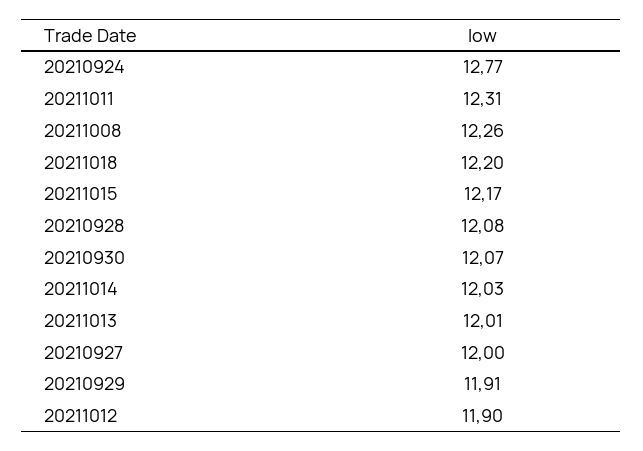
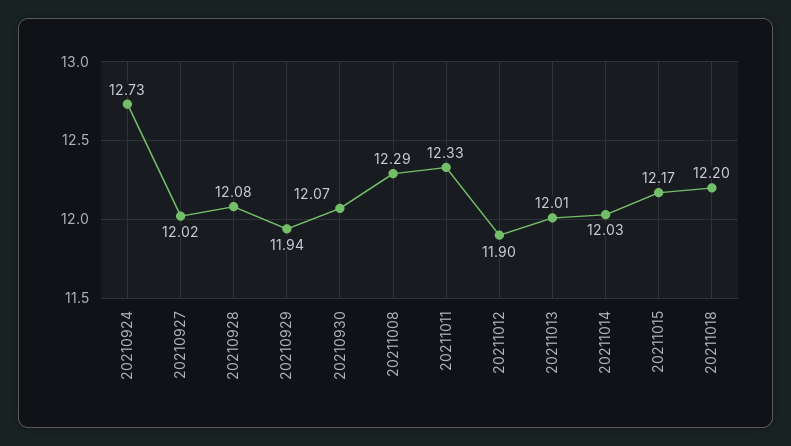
20210924: 12.77 -> 12.73
20211011: 12.31 -> 12.33
20211008: 12.26 -> 12.29
20210927: 12 -> 12.02
20210929: 11.91 -> 11.94

